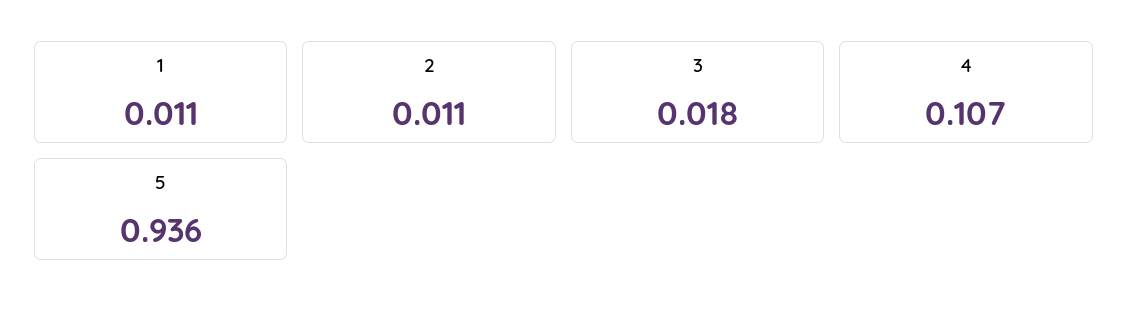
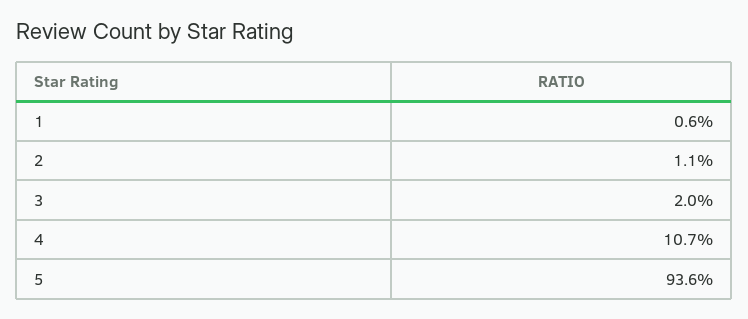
1: 0.011 -> 0.006
3: 0.018 -> 0.02

